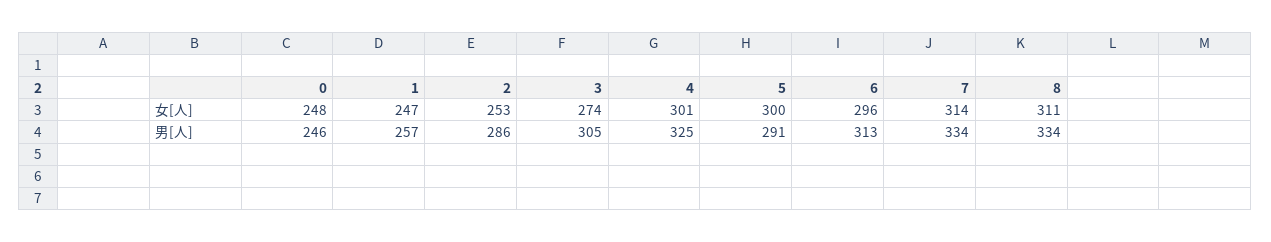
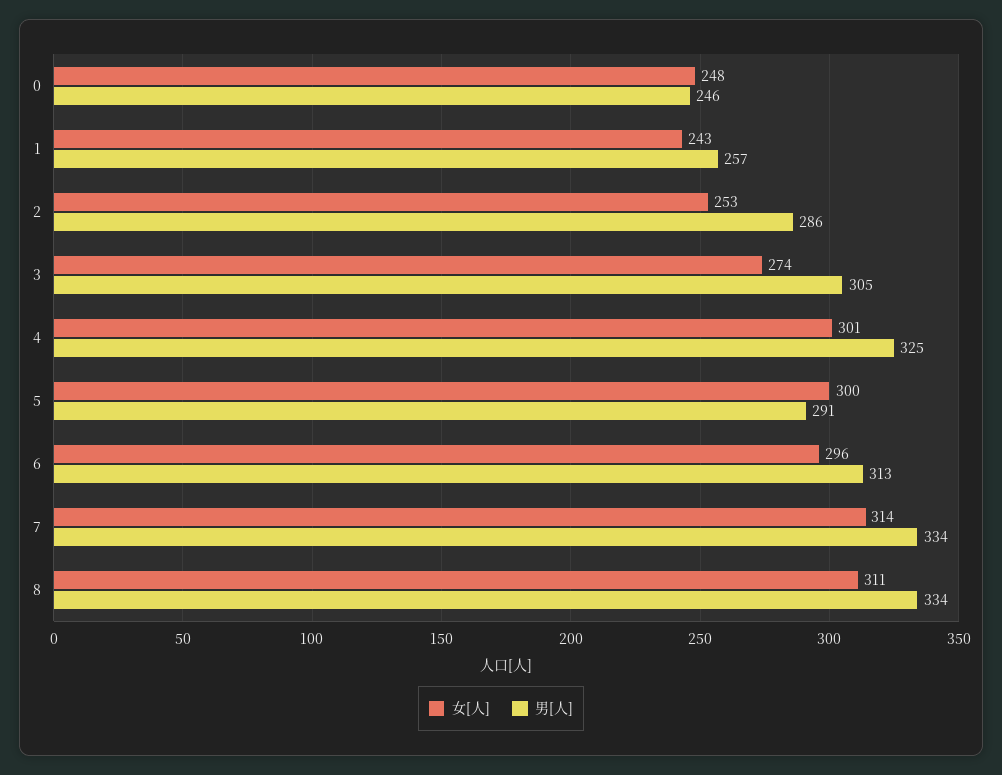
女[人], 1: 247 -> 243

